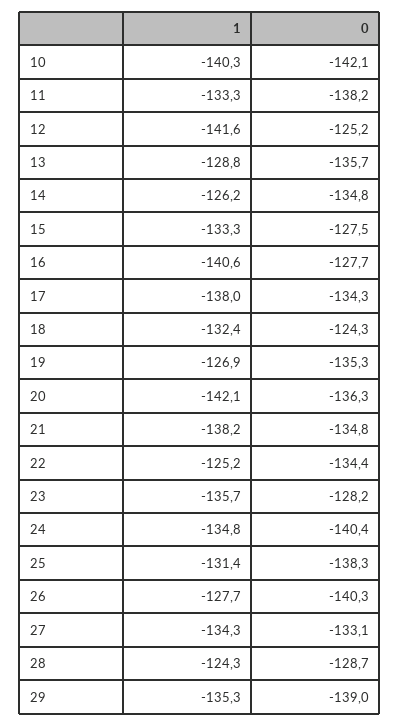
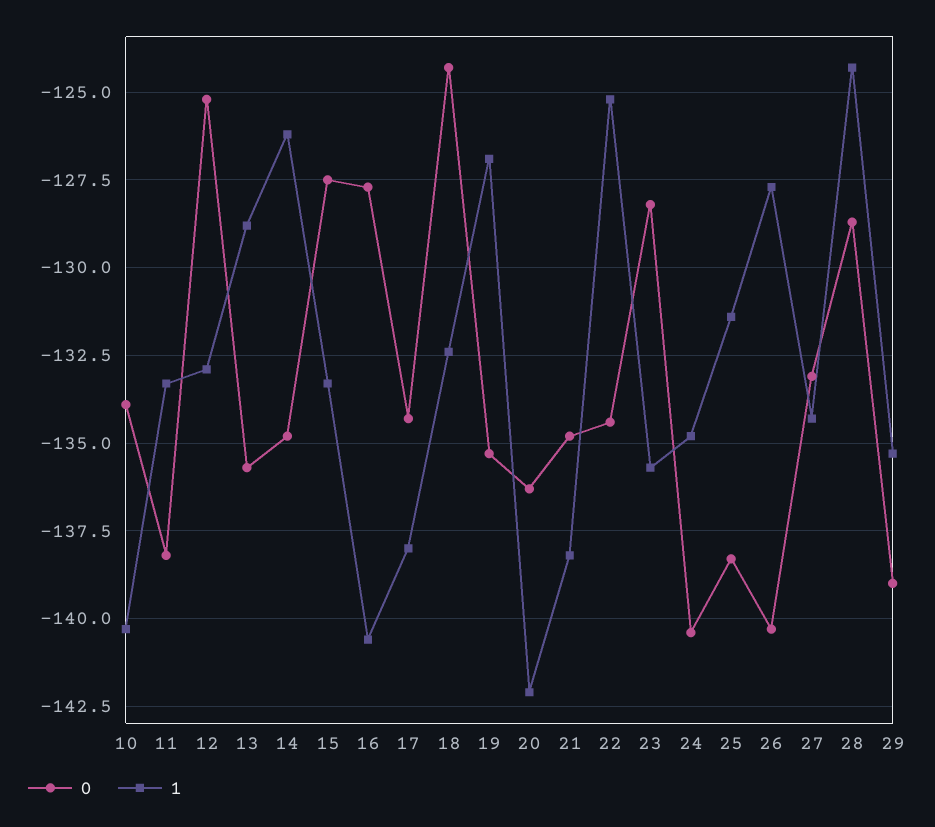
0, 10: -142.1 -> -134
1, 12: -141.6 -> -133

